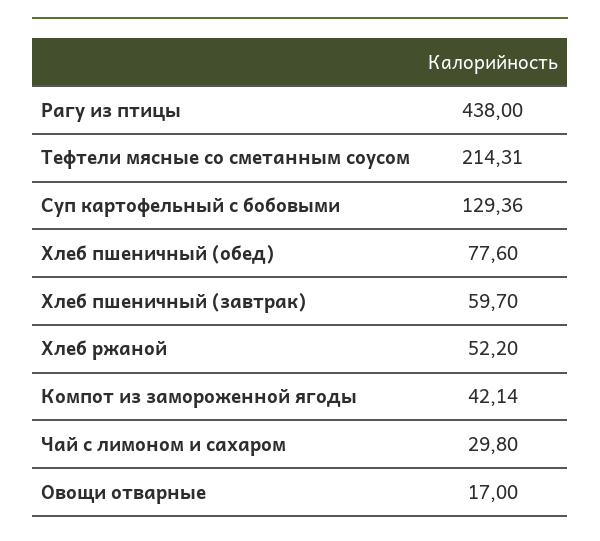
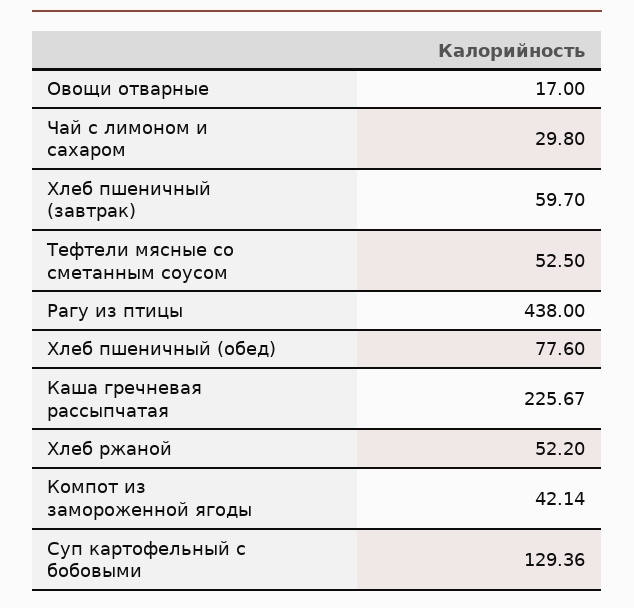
Тефтели мясные со сметанным соусом: 214.31 -> 52.5
Каша гречневая рассыпчатая: none -> 225.67

